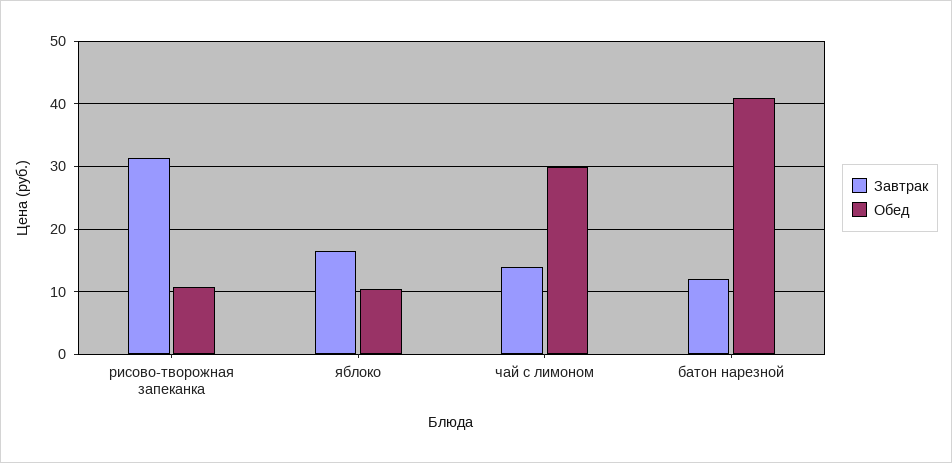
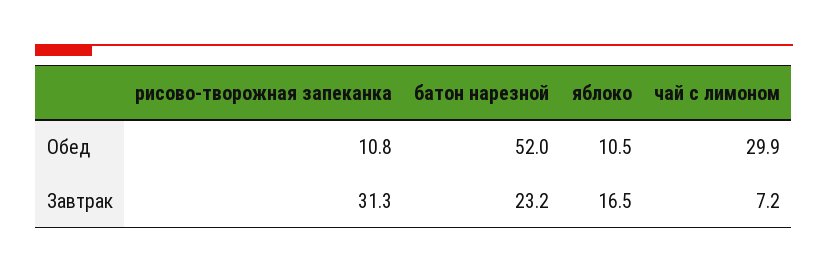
Завтрак, чай с лимоном: 14 -> 7.2
Завтрак, батон нарезной: 12 -> 23.2
Обед, батон нарезной: 41 -> 52

